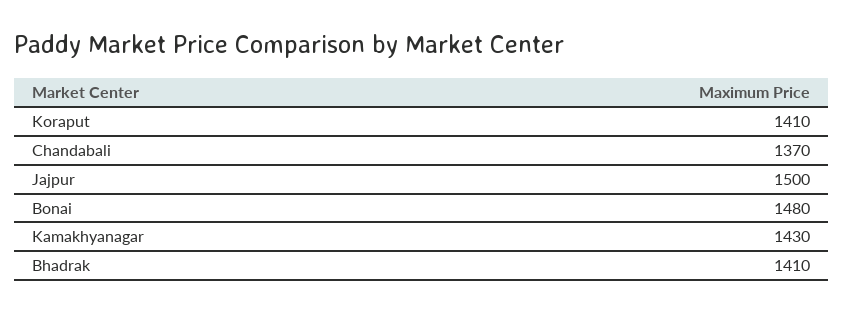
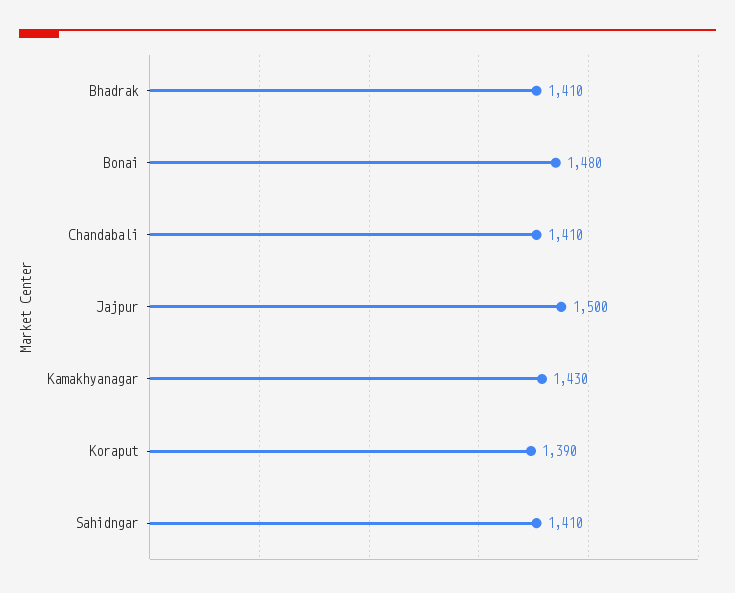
Koraput: 1410 -> 1390
Chandabali: 1370 -> 1410
Sahidngar: none -> 1410

